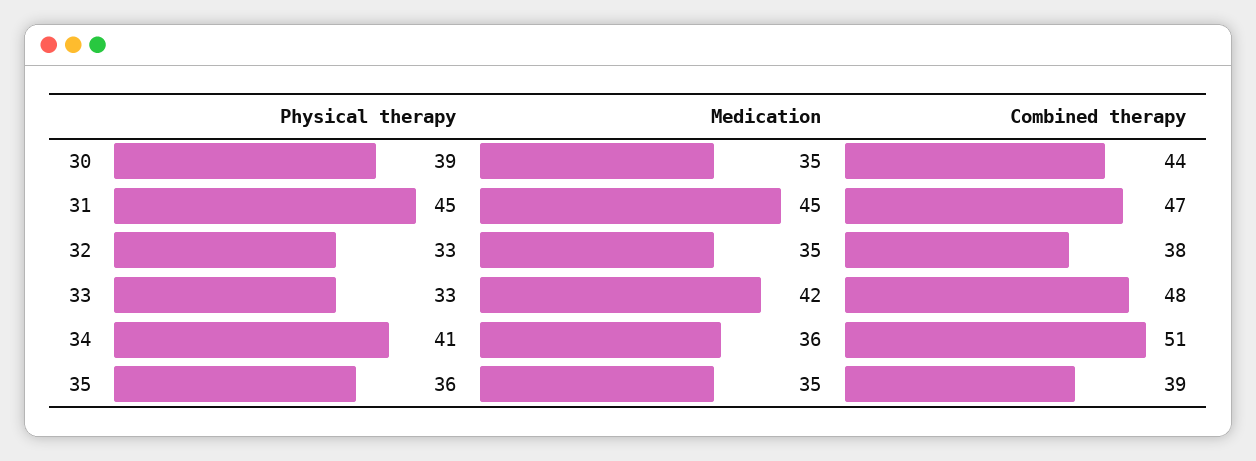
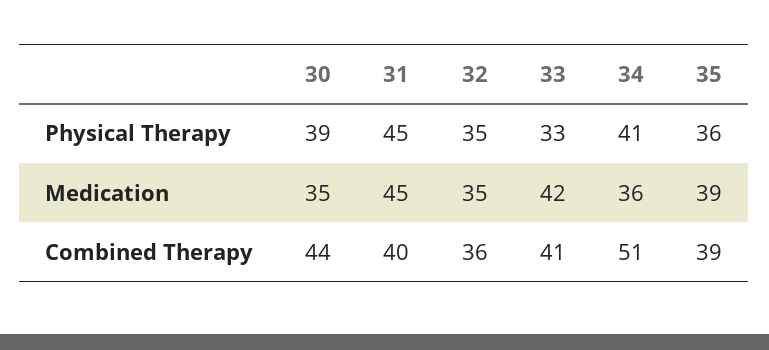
Combined therapy, 31: 47 -> 40
Physical therapy, 32: 33 -> 35
Combined therapy, 32: 38 -> 36
Combined therapy, 33: 48 -> 41
Medication, 35: 35 -> 39

